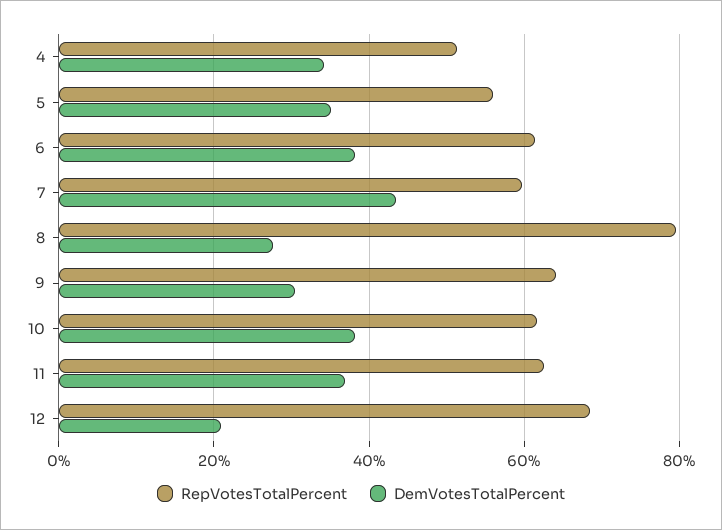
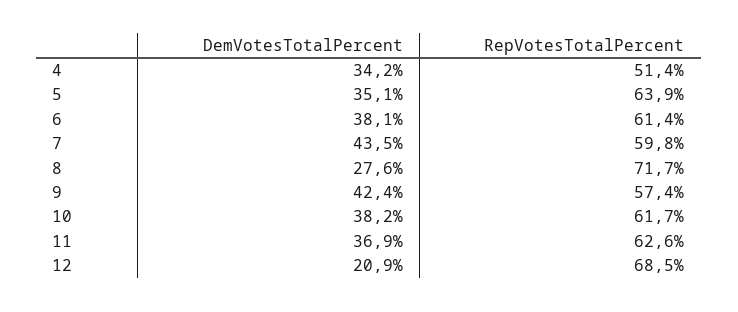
RepVotesTotalPercent, 5: 56 -> 63.9
RepVotesTotalPercent, 8: 80 -> 71.7
RepVotesTotalPercent, 9: 64 -> 57.4
DemVotesTotalPercent, 9: 30 -> 42.4

